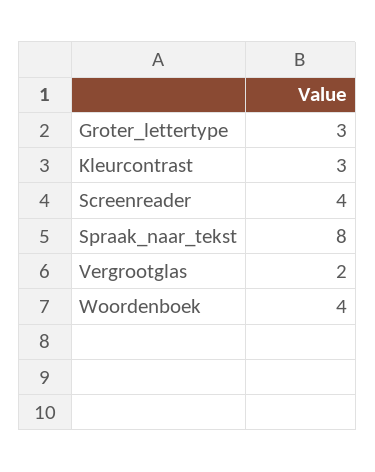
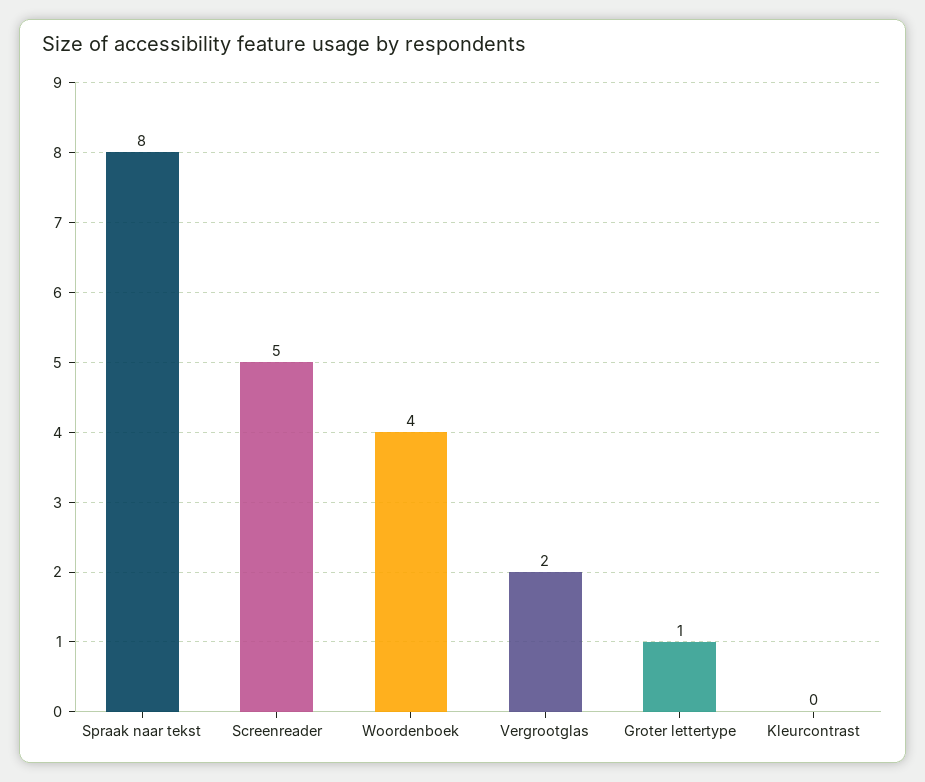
Groter_lettertype: 3 -> 1
Kleurcontrast: 3 -> 0
Screenreader: 4 -> 5

